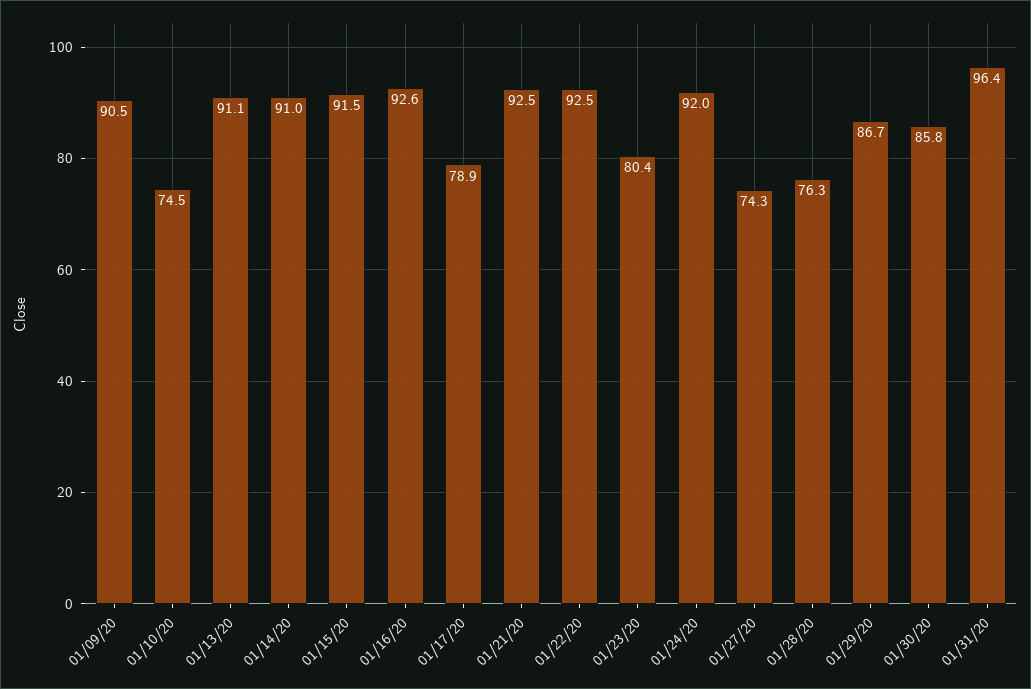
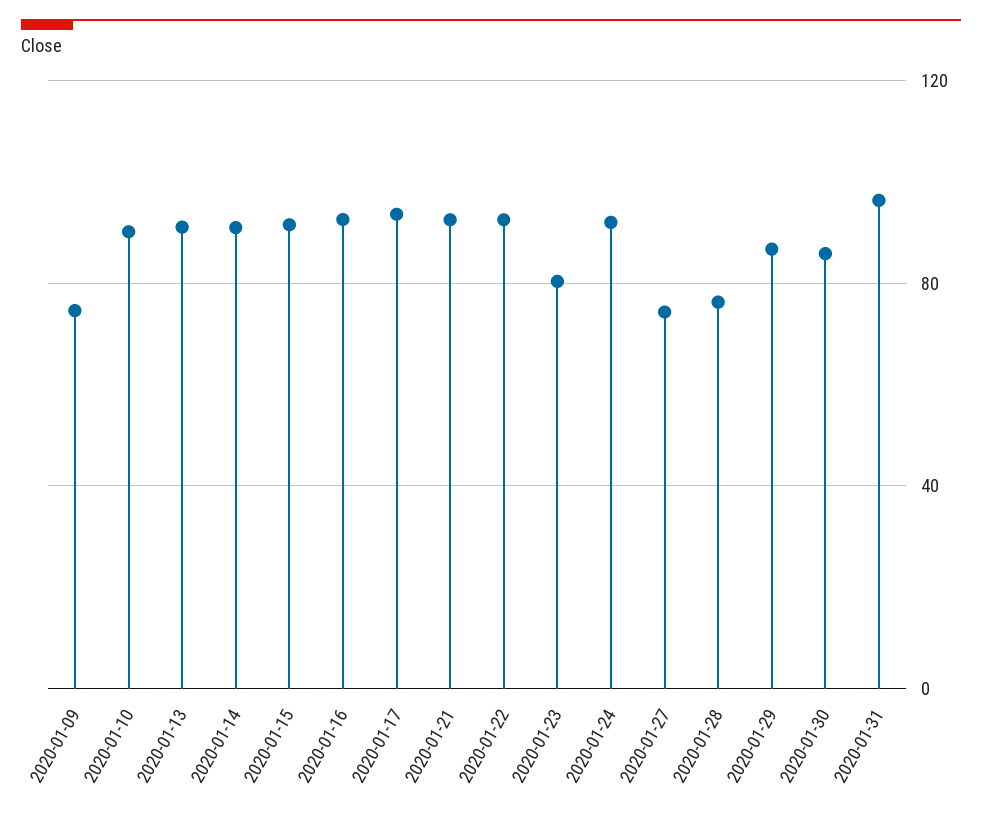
01/09/20: 90.5 -> 75
01/10/20: 74.5 -> 90
01/17/20: 78.9 -> 95

